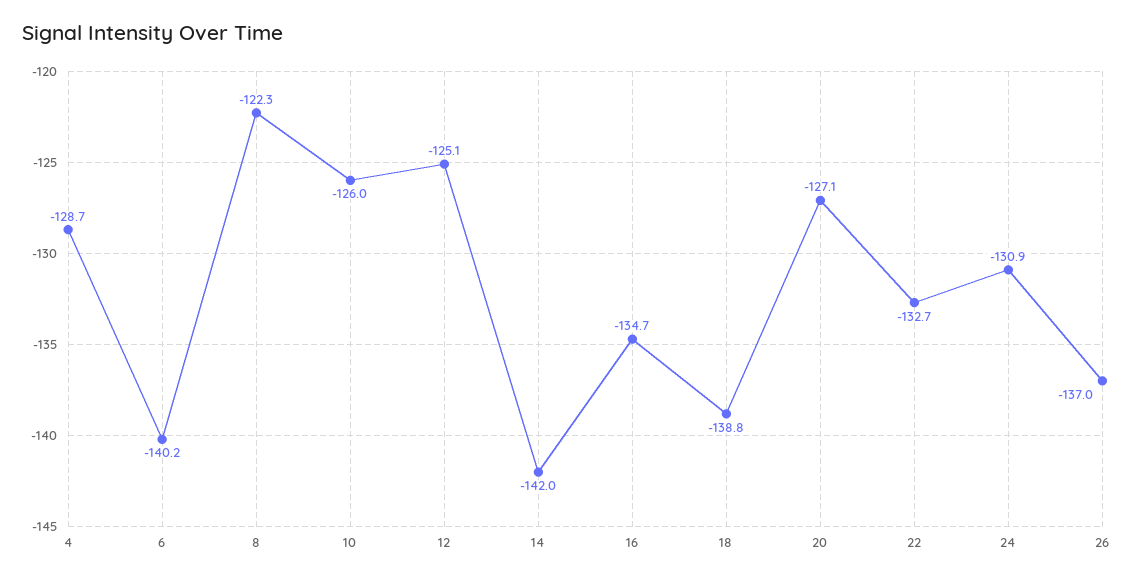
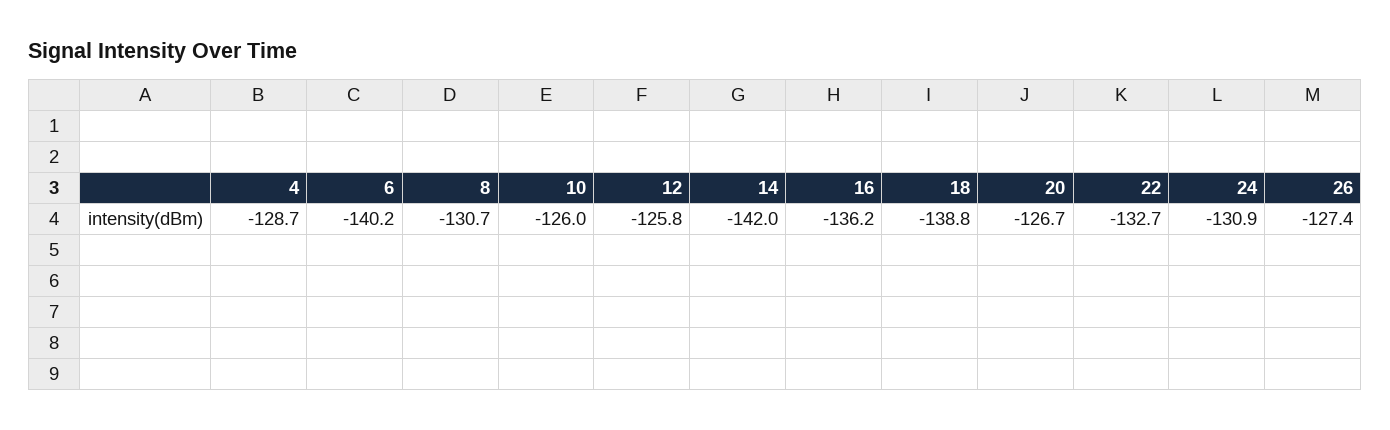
8: -122.3 -> -130.7
12: -125.1 -> -125.8
16: -134.7 -> -136.2
20: -127.1 -> -126.7
26: -137 -> -127.4

